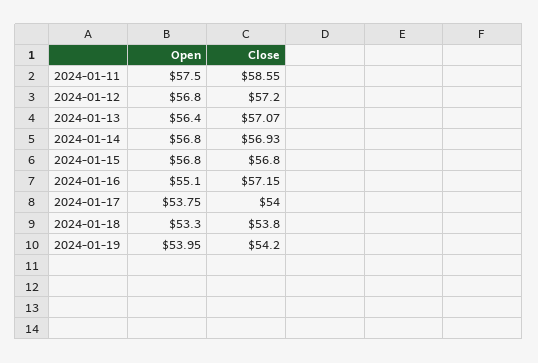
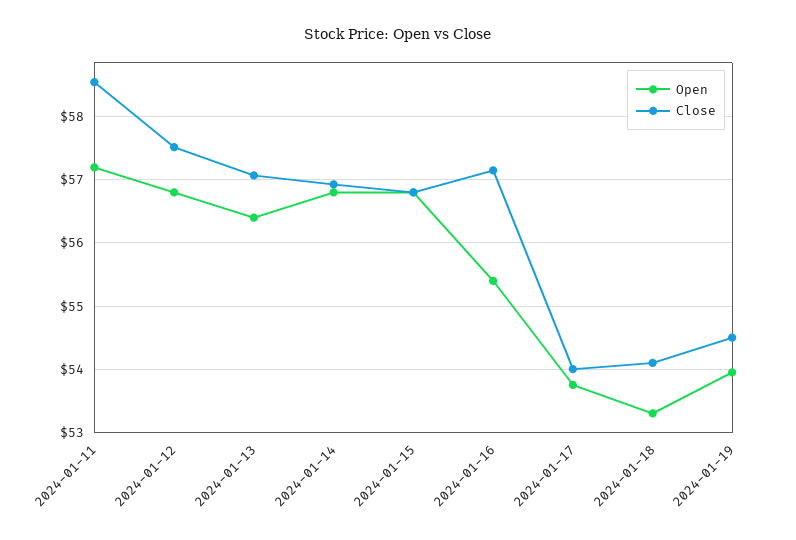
Open, 2024-01-11: 57.5 -> 57.2
Close, 2024-01-12: 57.2 -> 57.5
Open, 2024-01-16: 55.1 -> 55.4
Close, 2024-01-18: 53.8 -> 54.1
Close, 2024-01-19: 54.2 -> 54.5

